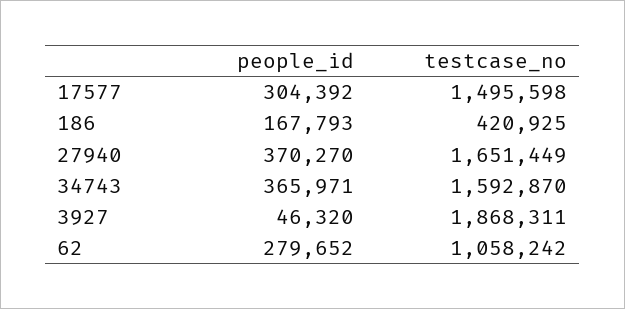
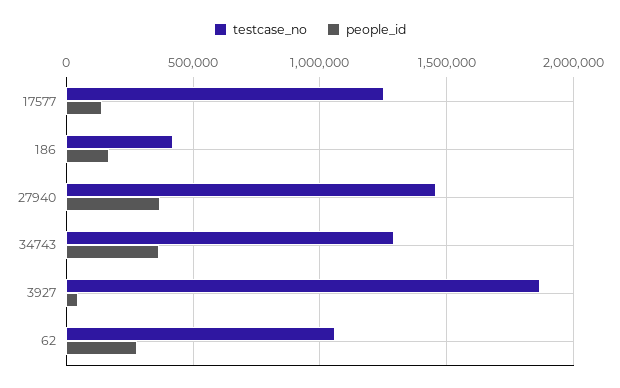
people_id, 17577: 304392 -> 150000
testcase_no, 17577: 1495598 -> 1250000
testcase_no, 27940: 1651449 -> 1450000
testcase_no, 34743: 1592870 -> 1300000

